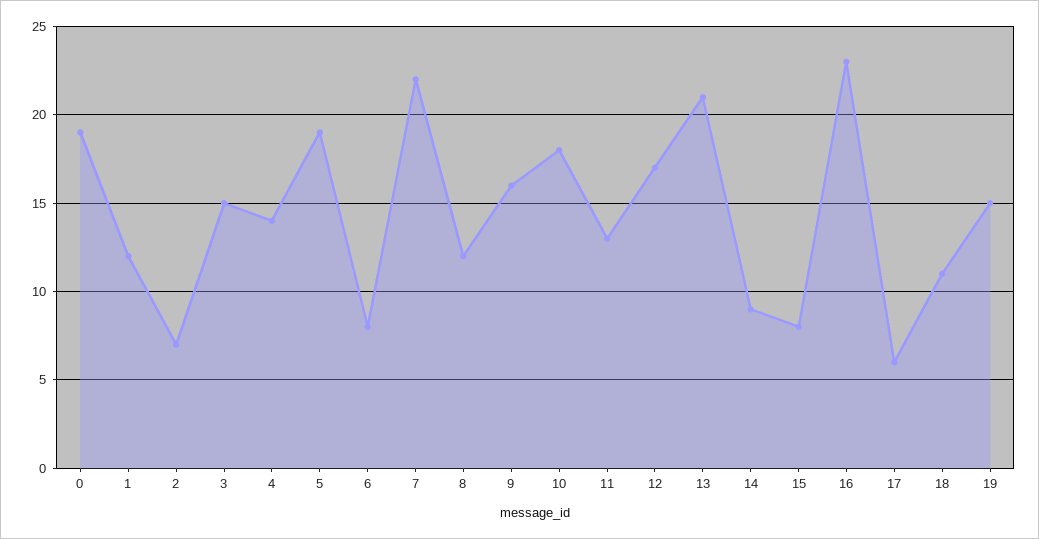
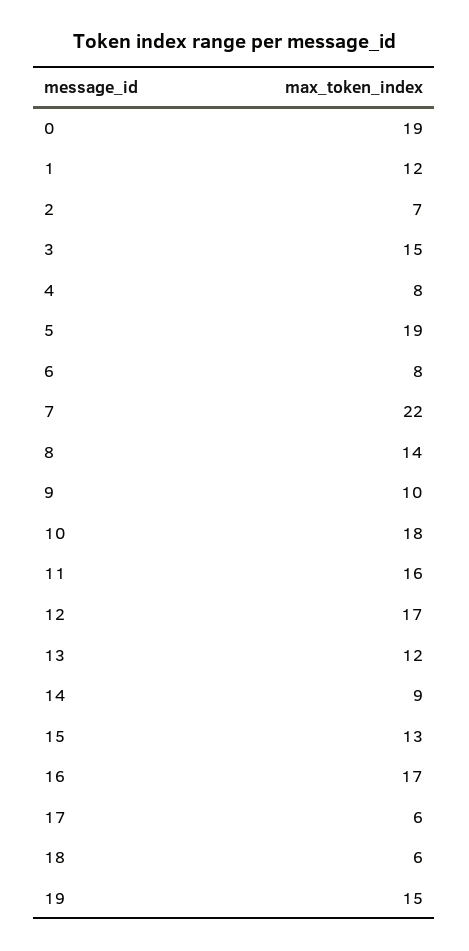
4: 14 -> 8
8: 12 -> 14
9: 16 -> 10
11: 13 -> 16
13: 21 -> 12
15: 8 -> 13
16: 23 -> 17
18: 11 -> 6

